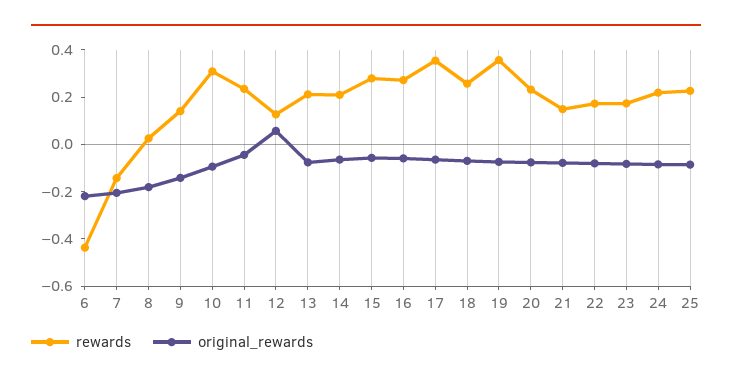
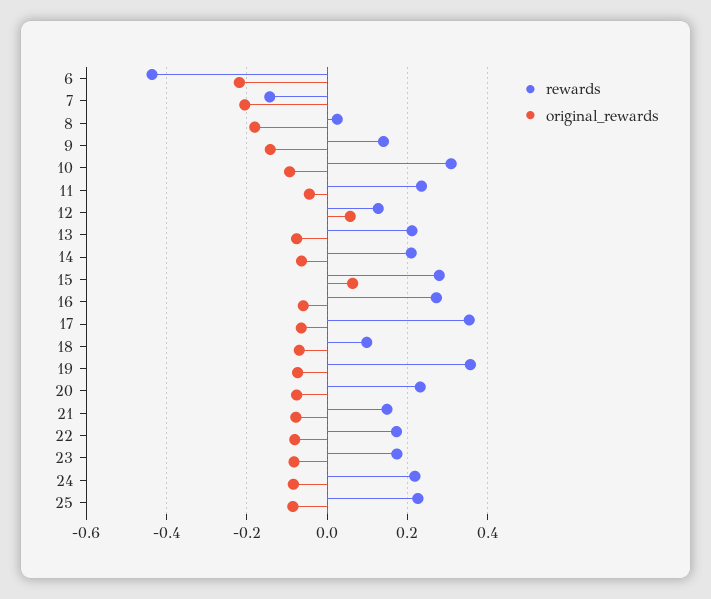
original_rewards, 15: -0.05 -> 0.06
rewards, 18: 0.25 -> 0.1

